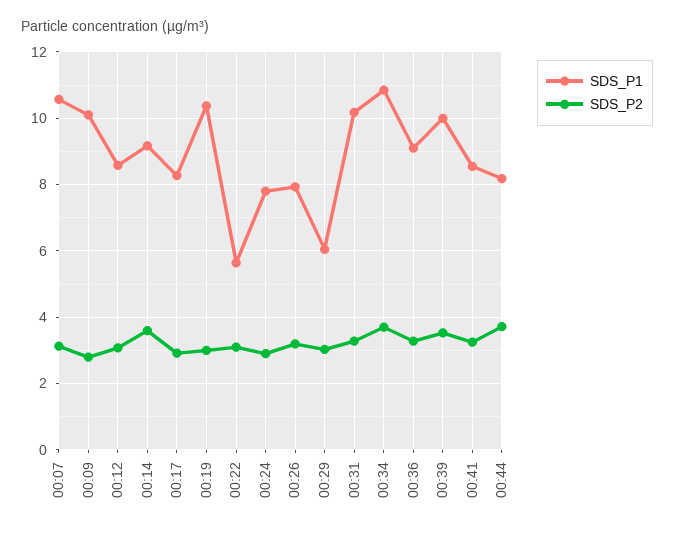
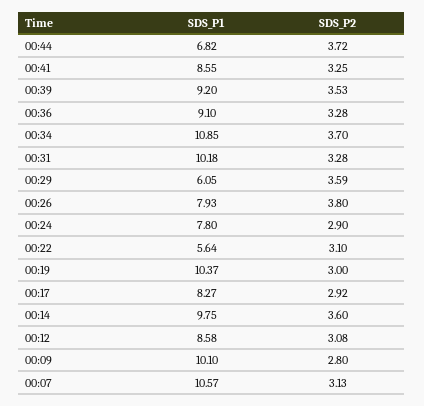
SDS_P1, 00:14: 9.2 -> 9.75
SDS_P2, 00:26: 3.2 -> 3.8
SDS_P2, 00:29: 3 -> 3.59
SDS_P1, 00:39: 10 -> 9.2
SDS_P1, 00:44: 8.2 -> 6.82

